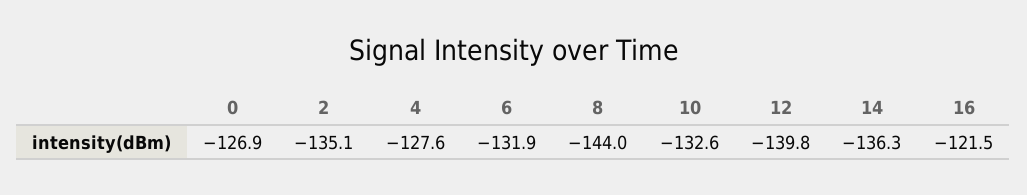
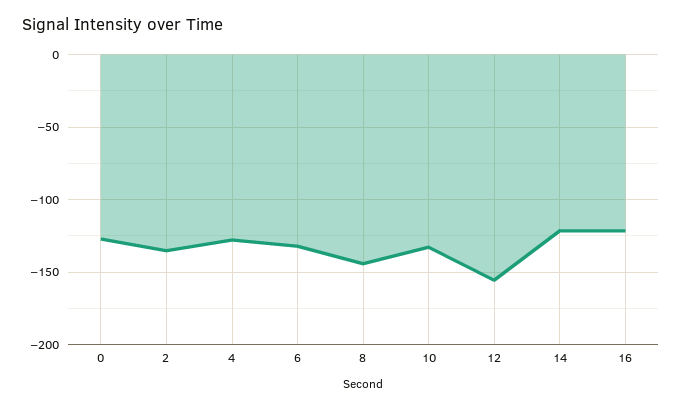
12: -139.8 -> -155
14: -136.3 -> -120

